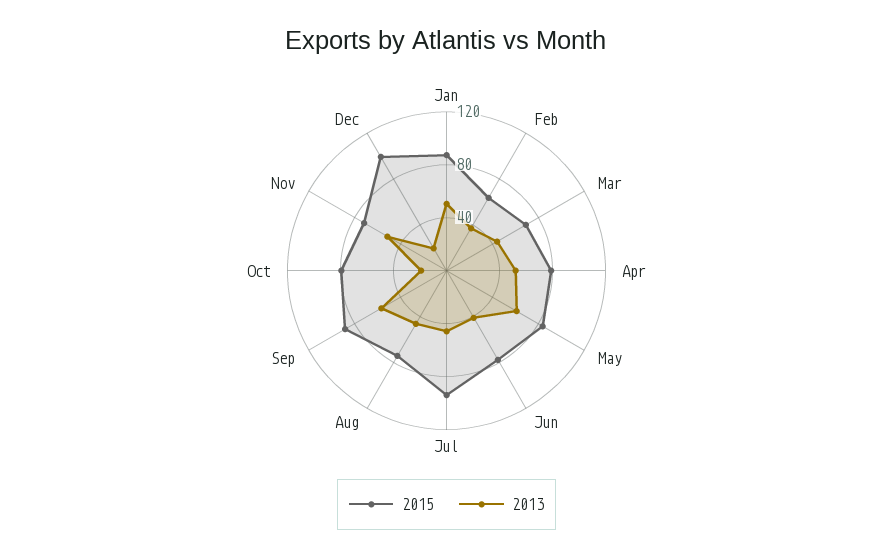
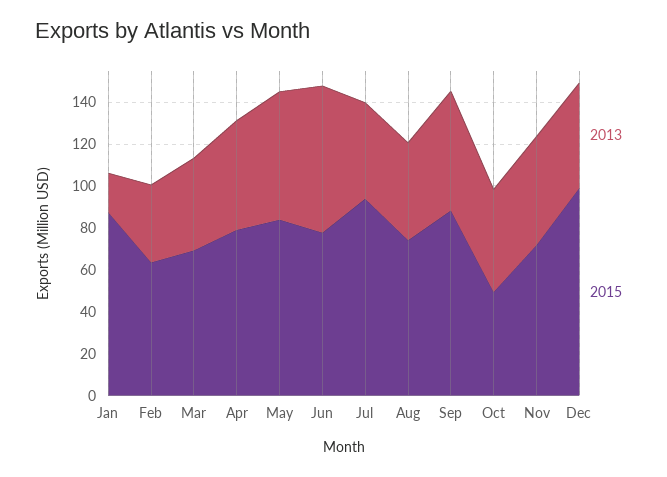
2013, Jan: 50 -> 20
2013, Jun: 40 -> 70
2015, Oct: 80 -> 50
2013, Oct: 20 -> 50
2013, Dec: 20 -> 50

